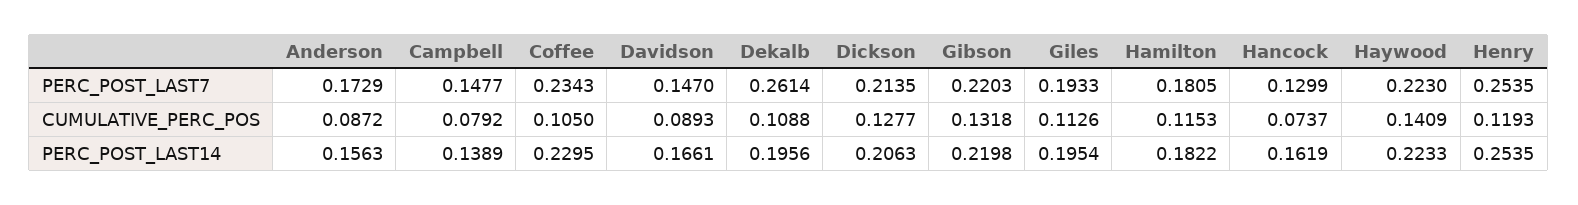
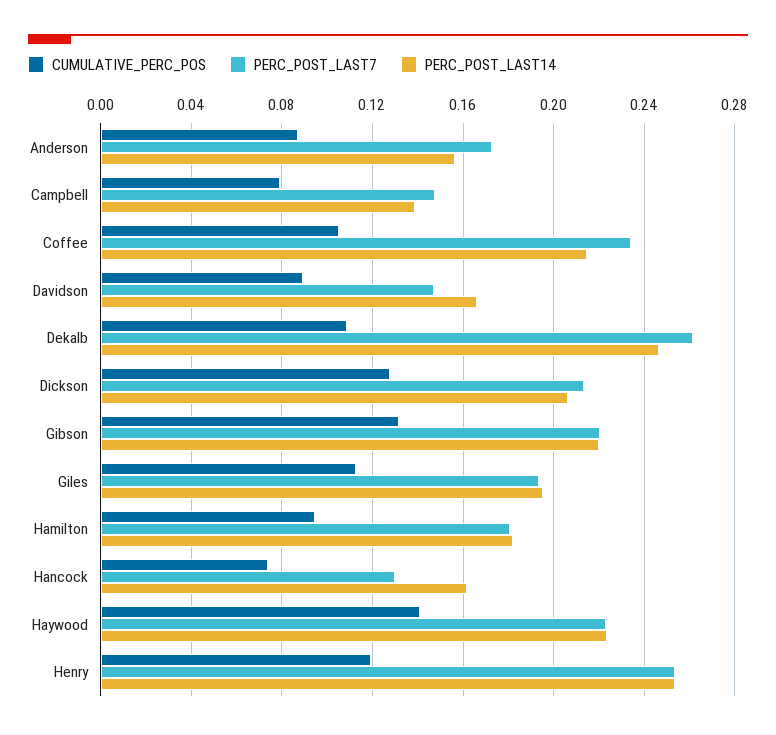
CUMULATIVE_PERC_POS, Hamilton: 0.1153 -> 0.095
PERC_POST_LAST14, Coffee: 0.2295 -> 0.215
PERC_POST_LAST14, Dekalb: 0.1956 -> 0.245

